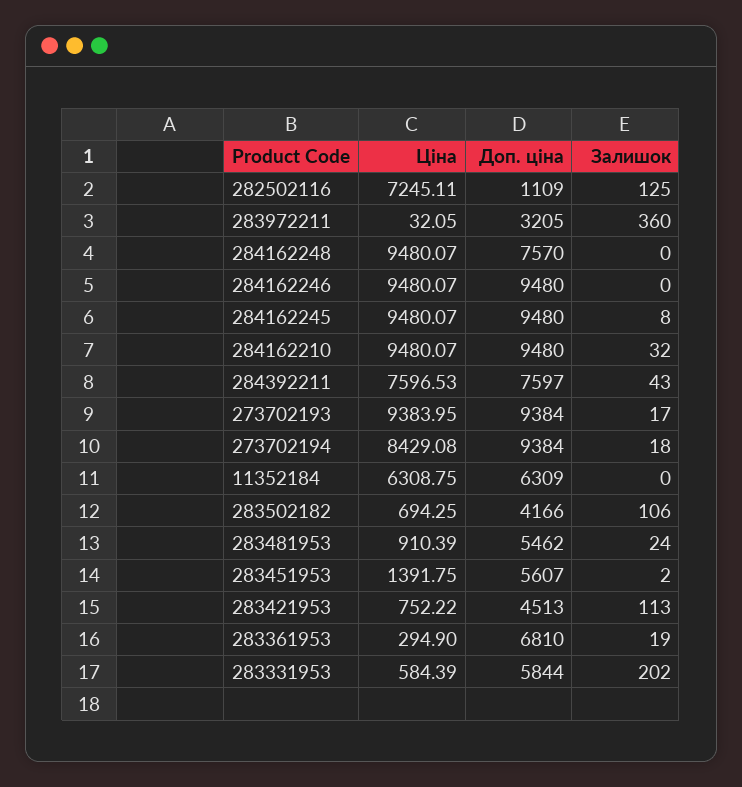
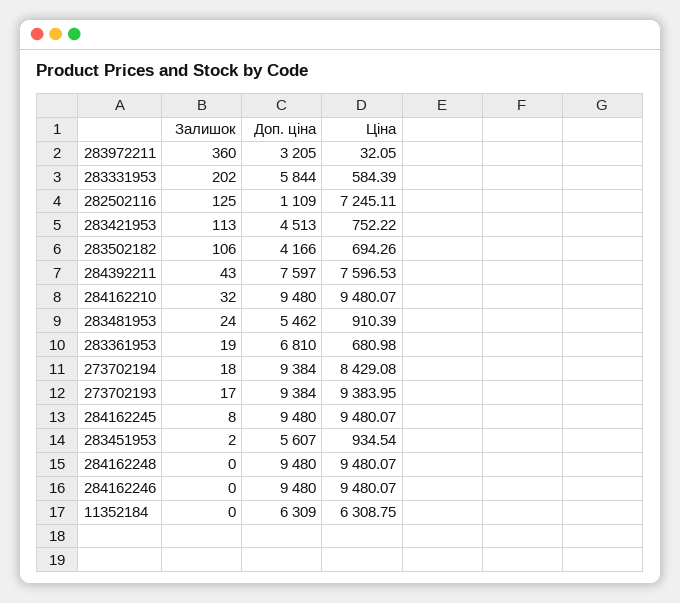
Доп. ціна, 284162248: 7570 -> 9480
Ціна, 283502182: 694.25 -> 694.26
Ціна, 283451953: 1391.75 -> 934.54
Ціна, 283361953: 294.9 -> 680.98

